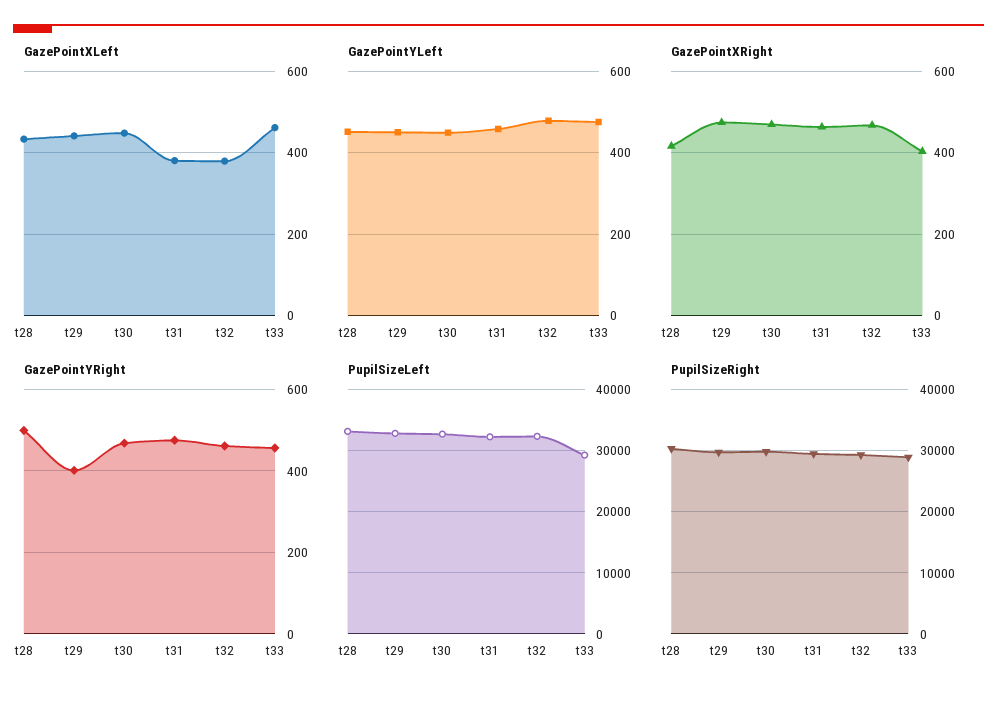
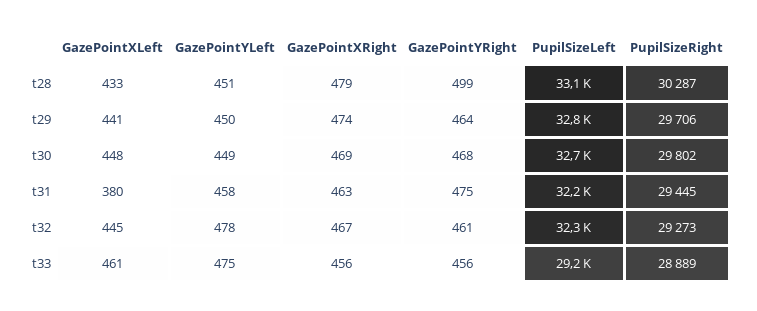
GazePointXLeft, t32: 380 -> 445
GazePointXRight, t28: 420 -> 479
GazePointXRight, t33: 400 -> 456
GazePointYRight, t29: 400 -> 464

